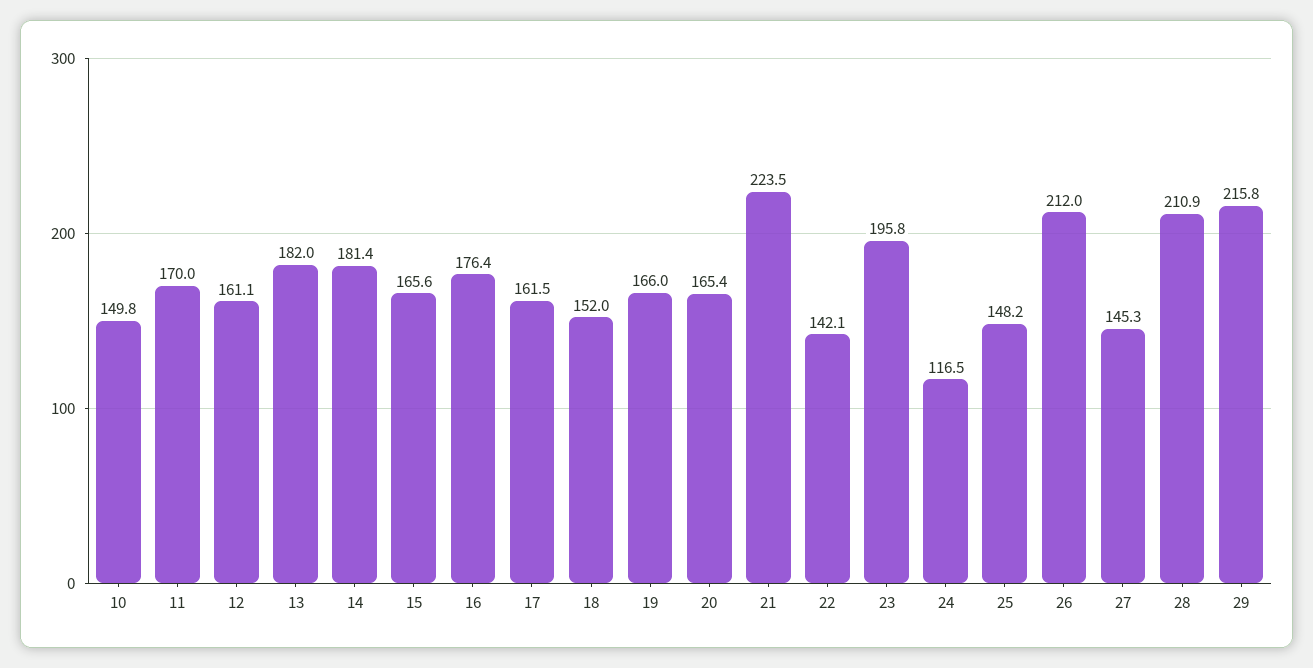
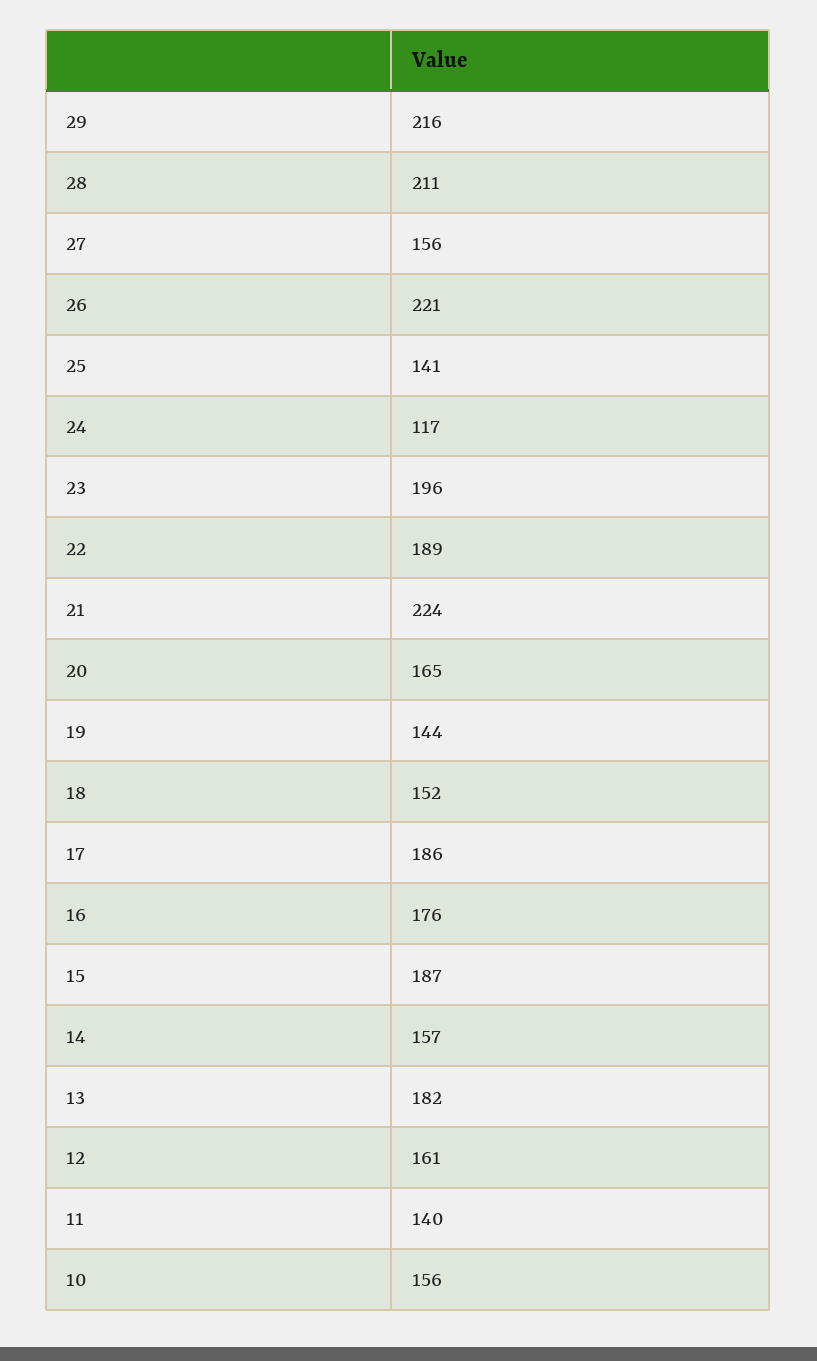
10: 149.8 -> 156
11: 170 -> 140
14: 181.4 -> 157
15: 165.6 -> 187
17: 161.5 -> 186
19: 166 -> 144
22: 142.1 -> 189
25: 148.2 -> 141
26: 212 -> 221
27: 145.3 -> 156

